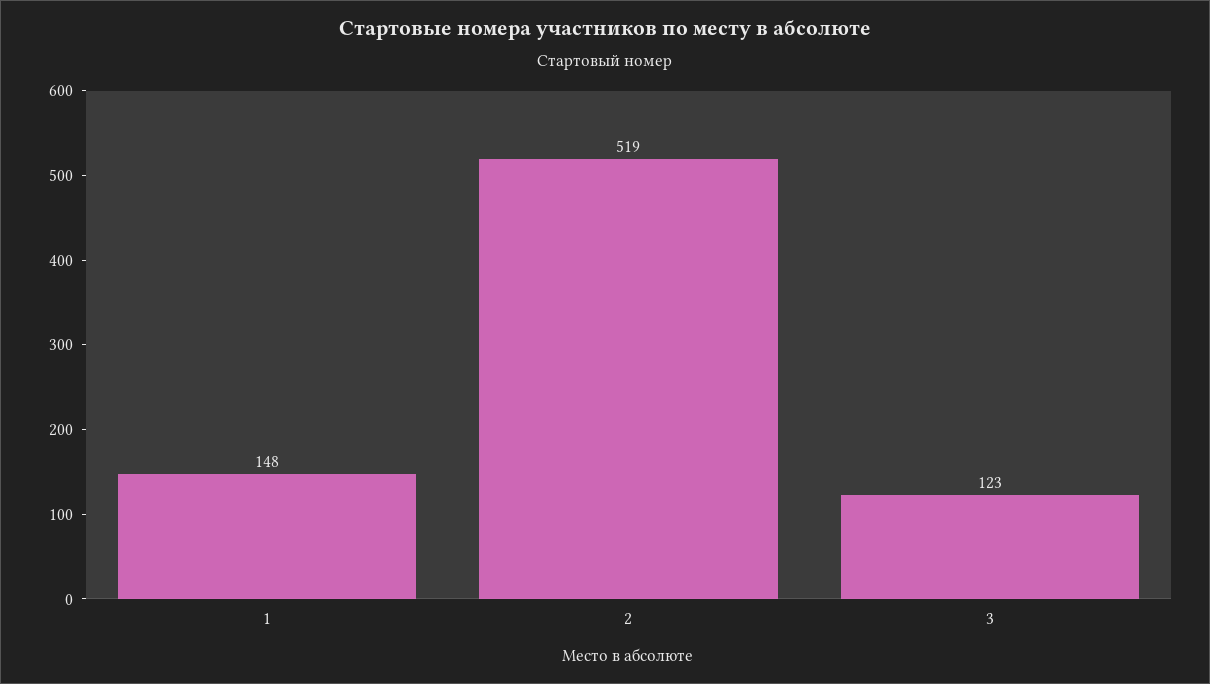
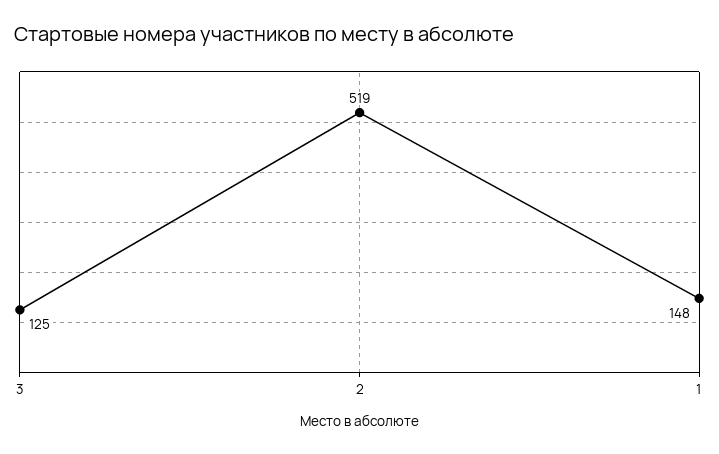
3: 123 -> 125

